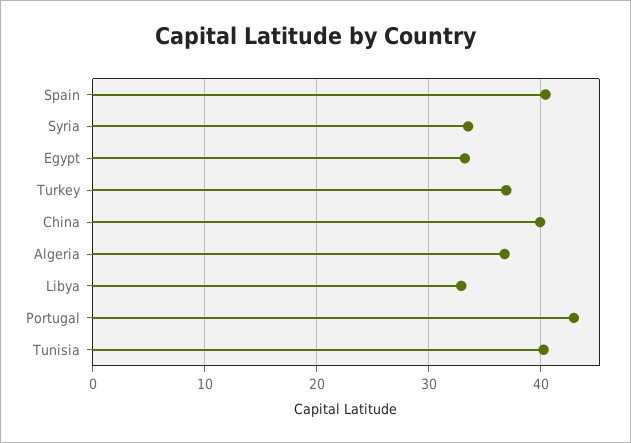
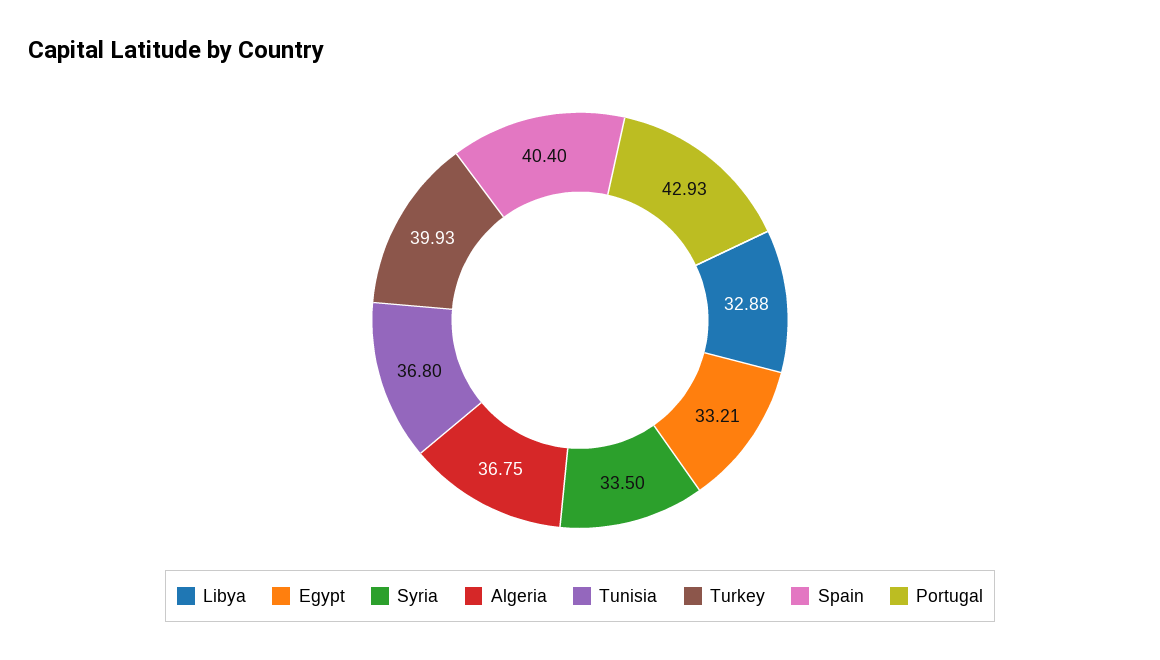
Turkey: 37 -> 39.93
China: 40 -> none
Tunisia: 40 -> 36.8

